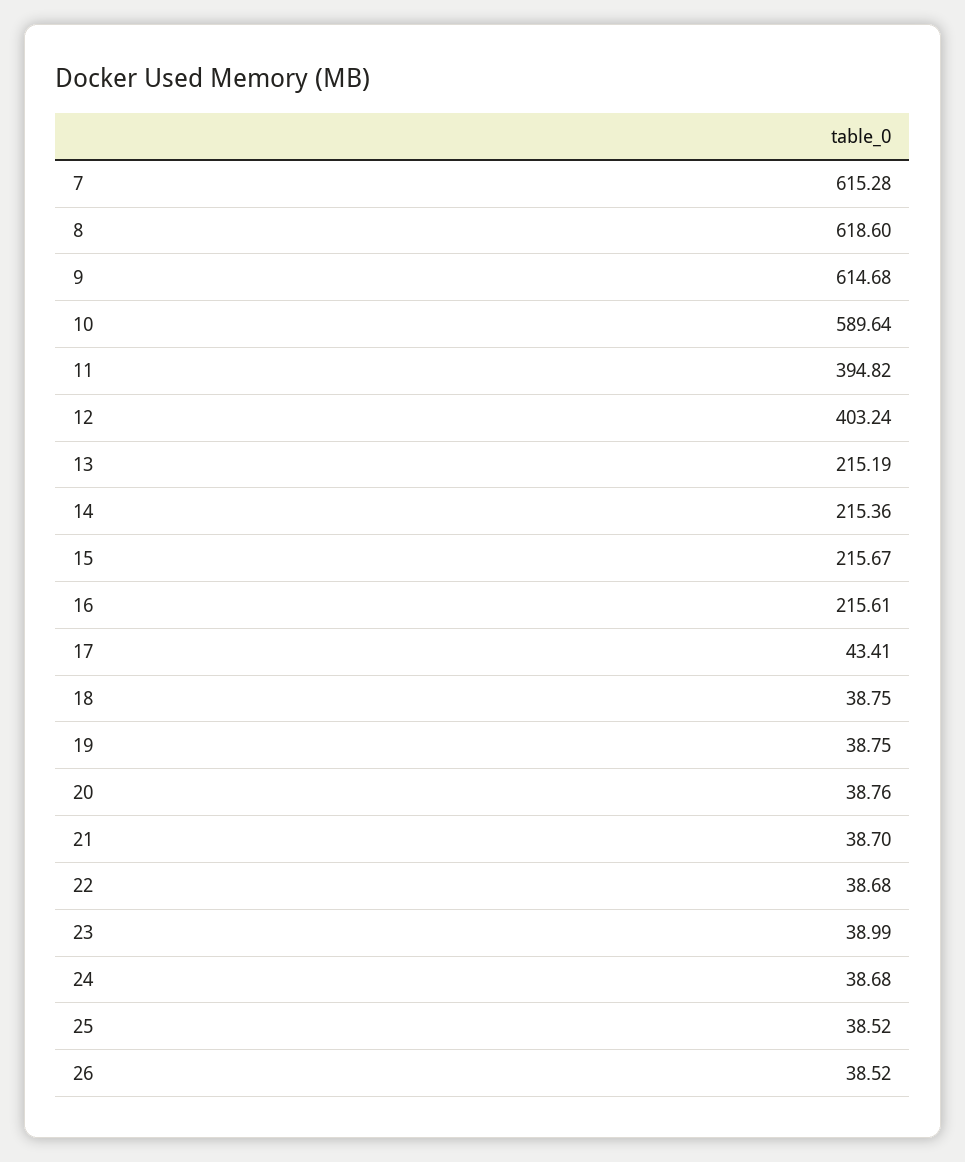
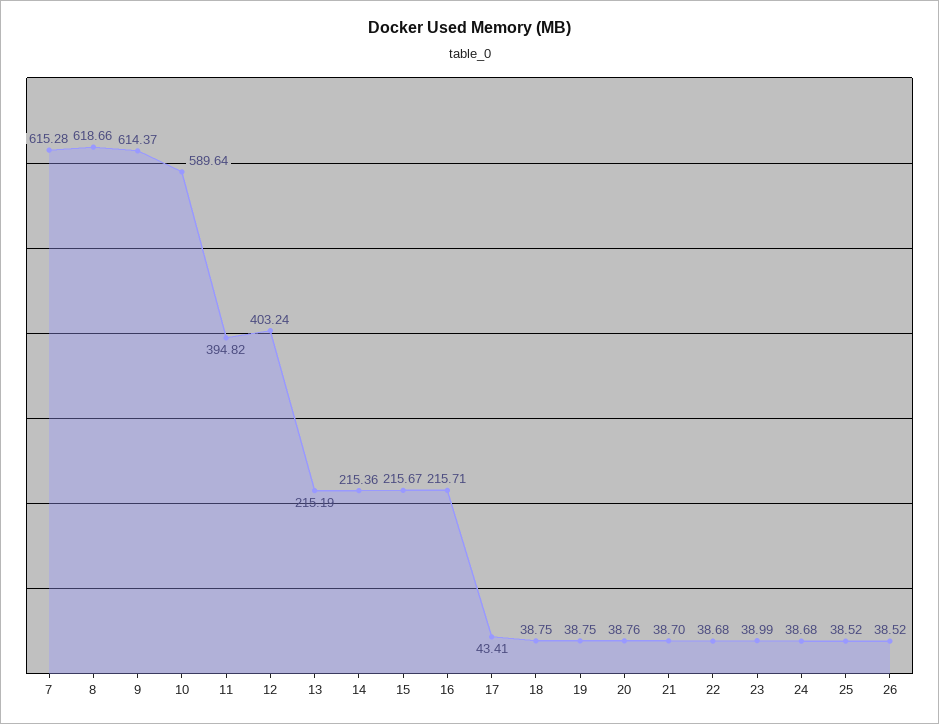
8: 618.6 -> 618.66
9: 614.68 -> 614.37
16: 215.61 -> 215.71

